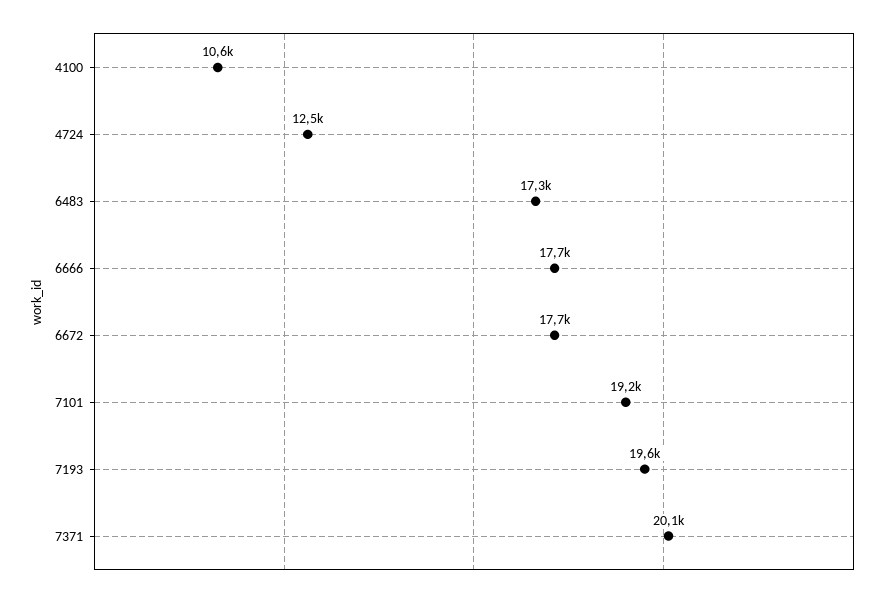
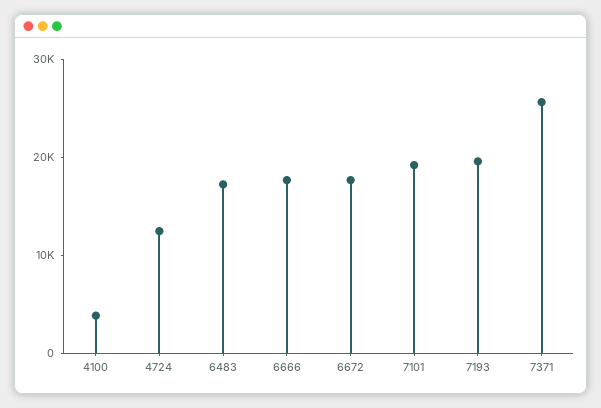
4100: 10600 -> 4000
7371: 20100 -> 26000

